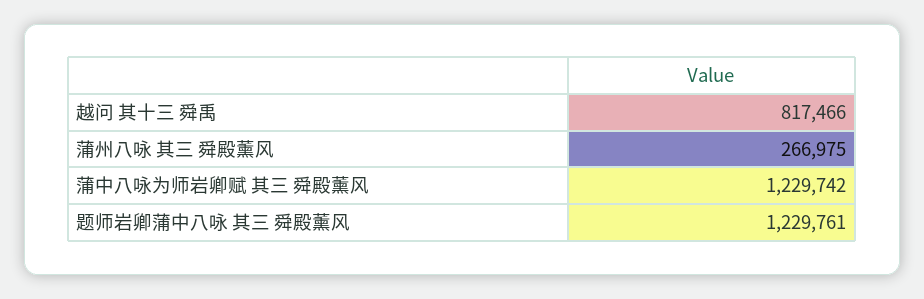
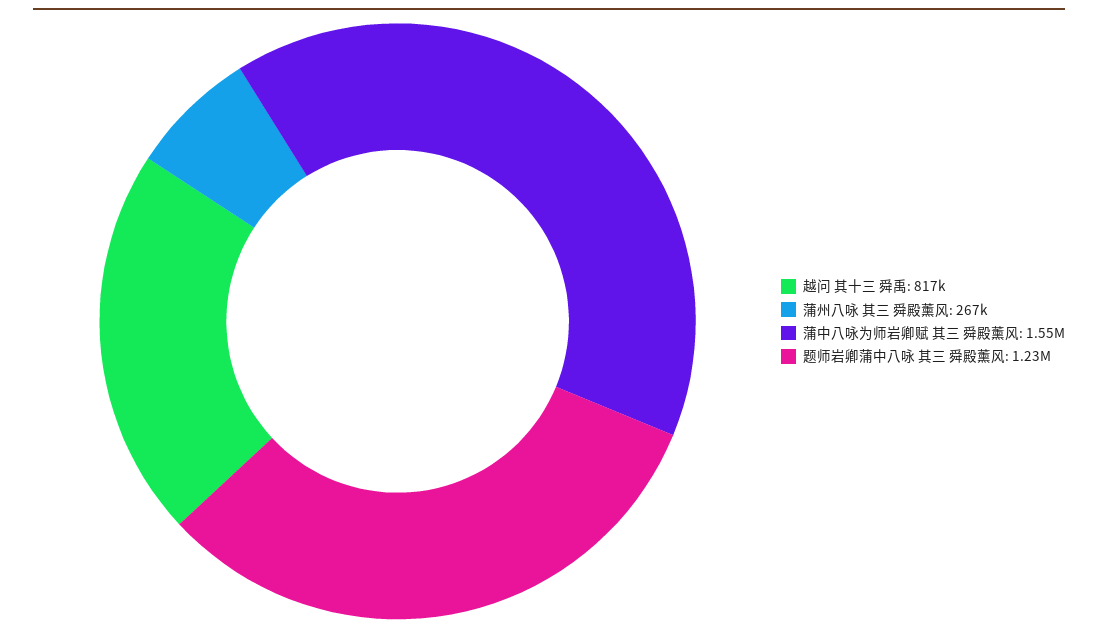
蒲中八咏为师岩卿赋 其三 舜殿薰风: 1229742 -> 1550000

